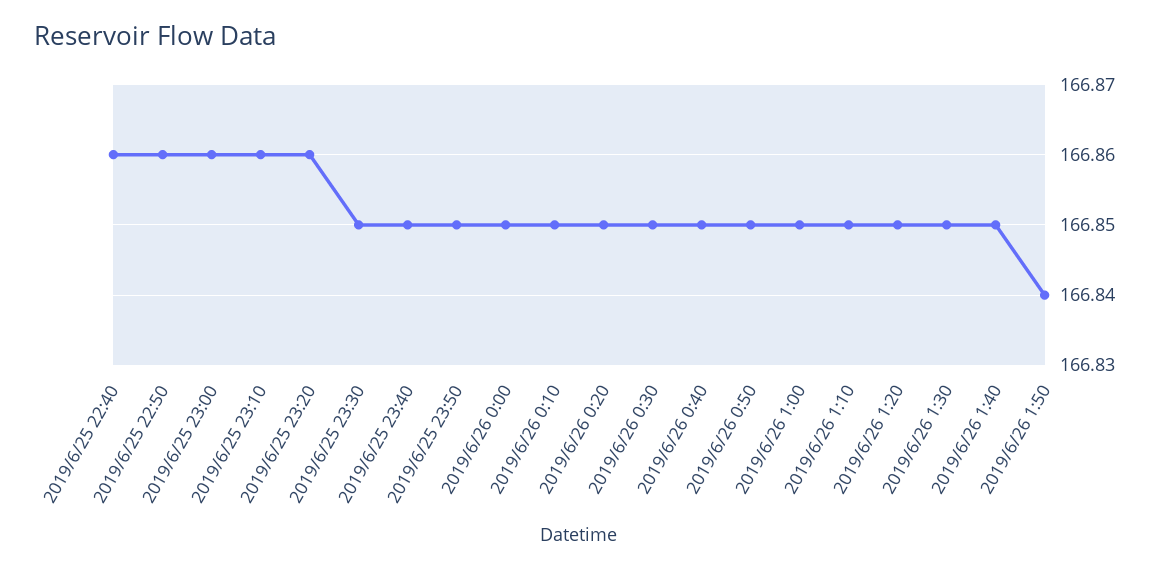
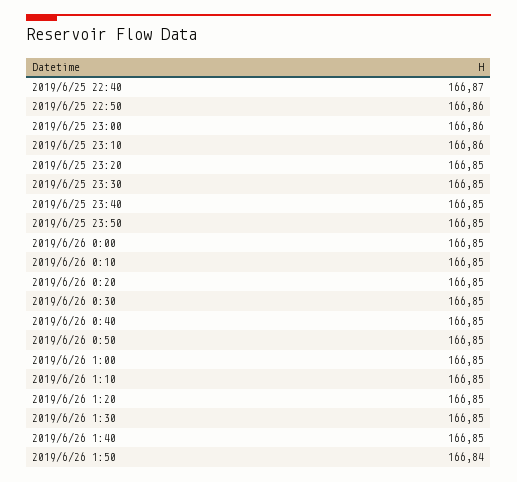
2019/6/25 22:40: 166.86 -> 166.87
2019/6/25 23:20: 166.86 -> 166.85

